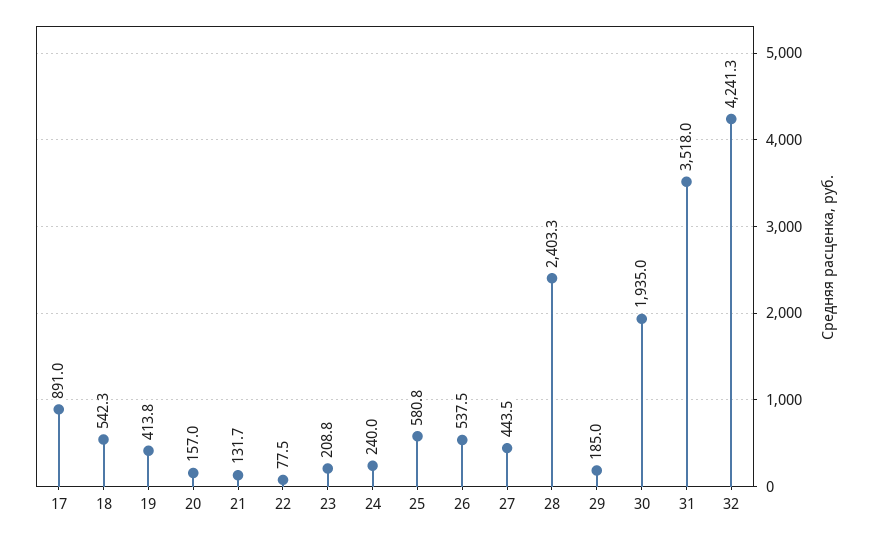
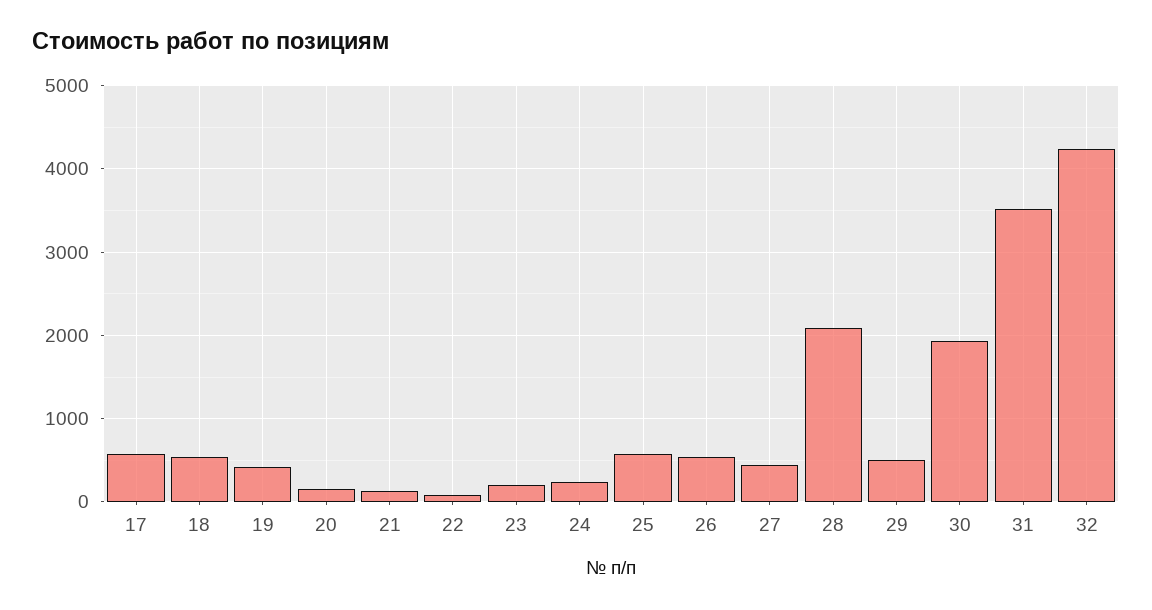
17: 891 -> 600
28: 2403.3 -> 2100
29: 185 -> 500

